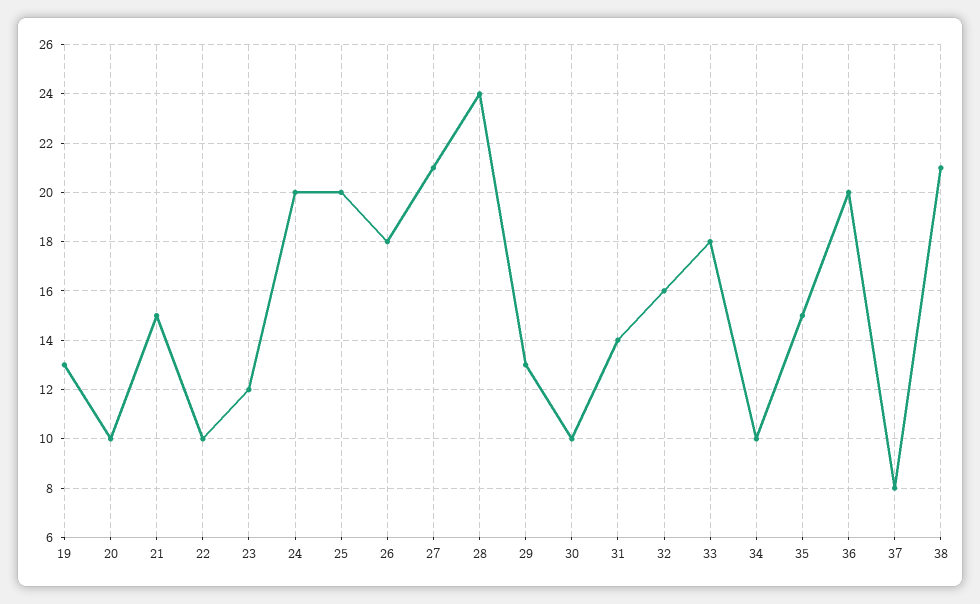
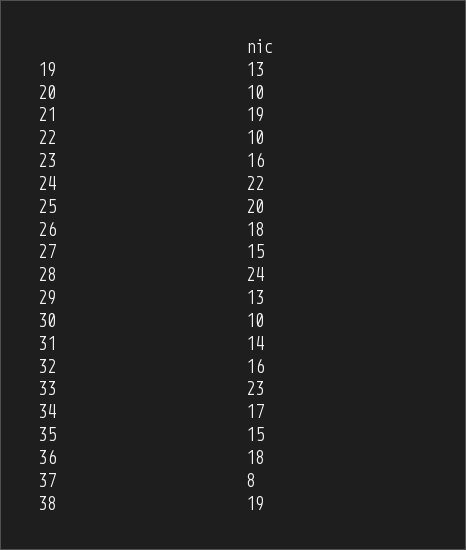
21: 15 -> 19
23: 12 -> 16
24: 20 -> 22
27: 21 -> 15
33: 18 -> 23
34: 10 -> 17
36: 20 -> 18
38: 21 -> 19

